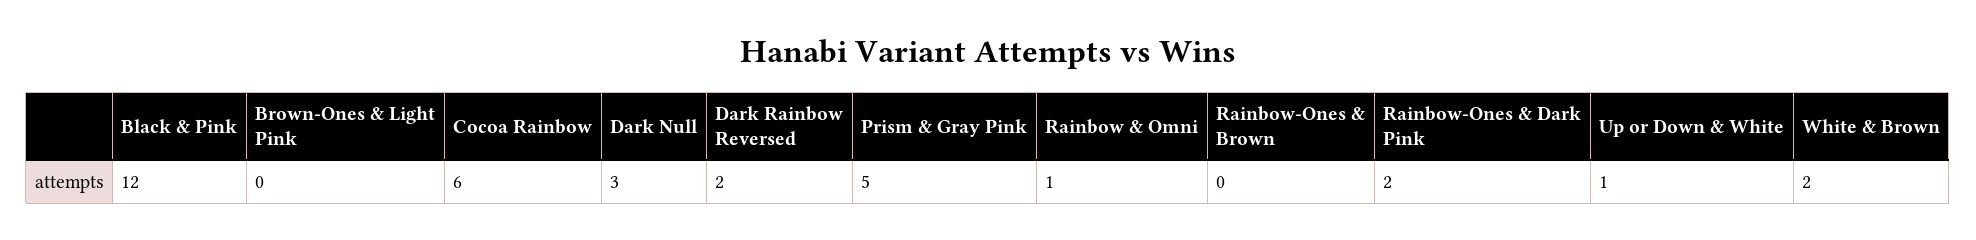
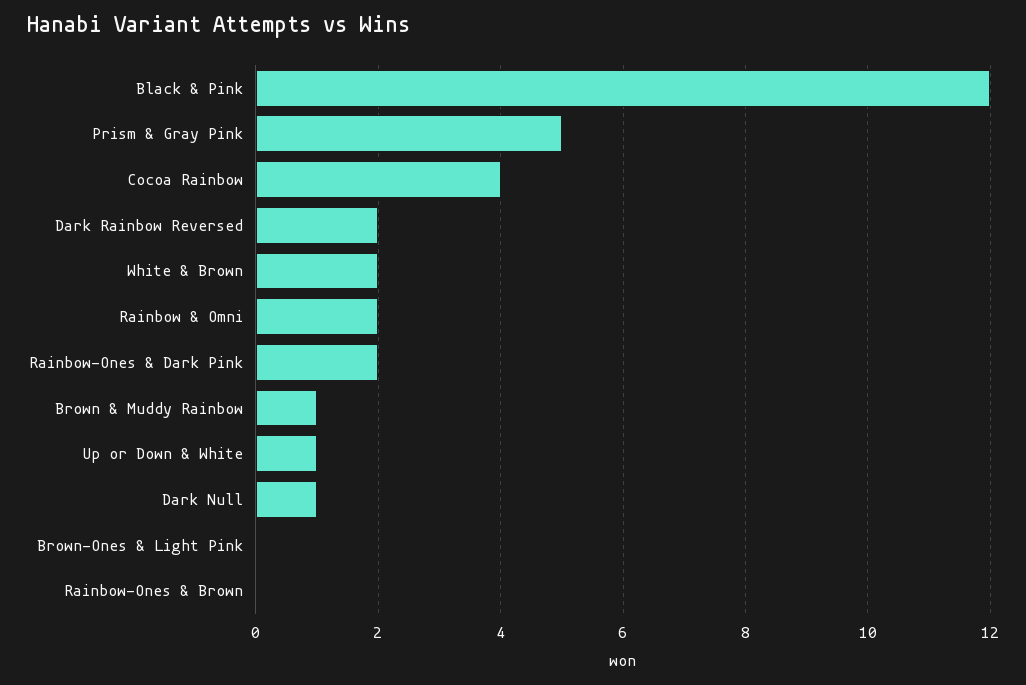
Cocoa Rainbow: 6 -> 4
Dark Null: 3 -> 1
Rainbow & Omni: 1 -> 2
Brown & Muddy Rainbow: none -> 1

